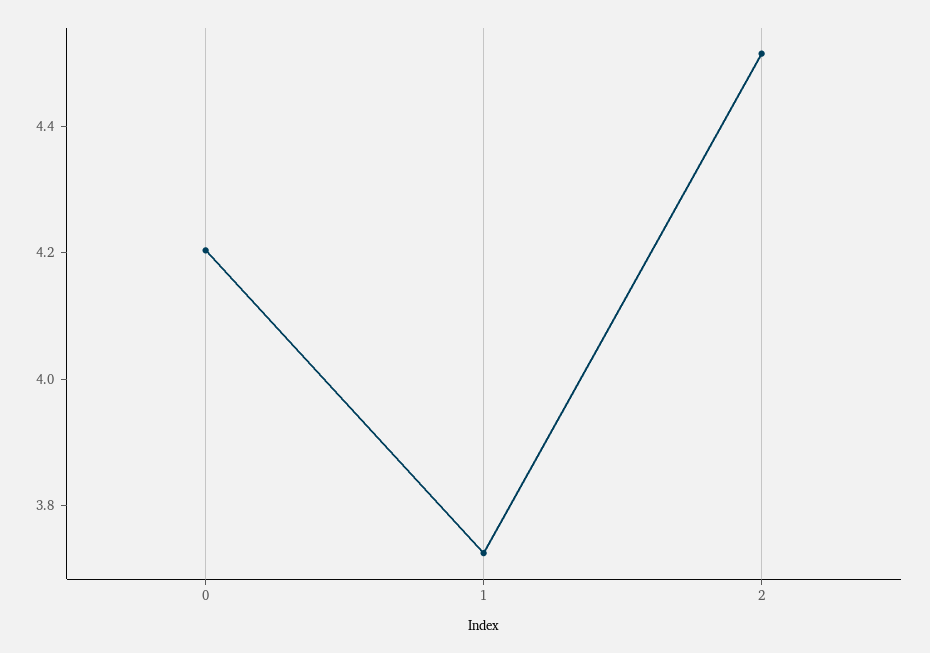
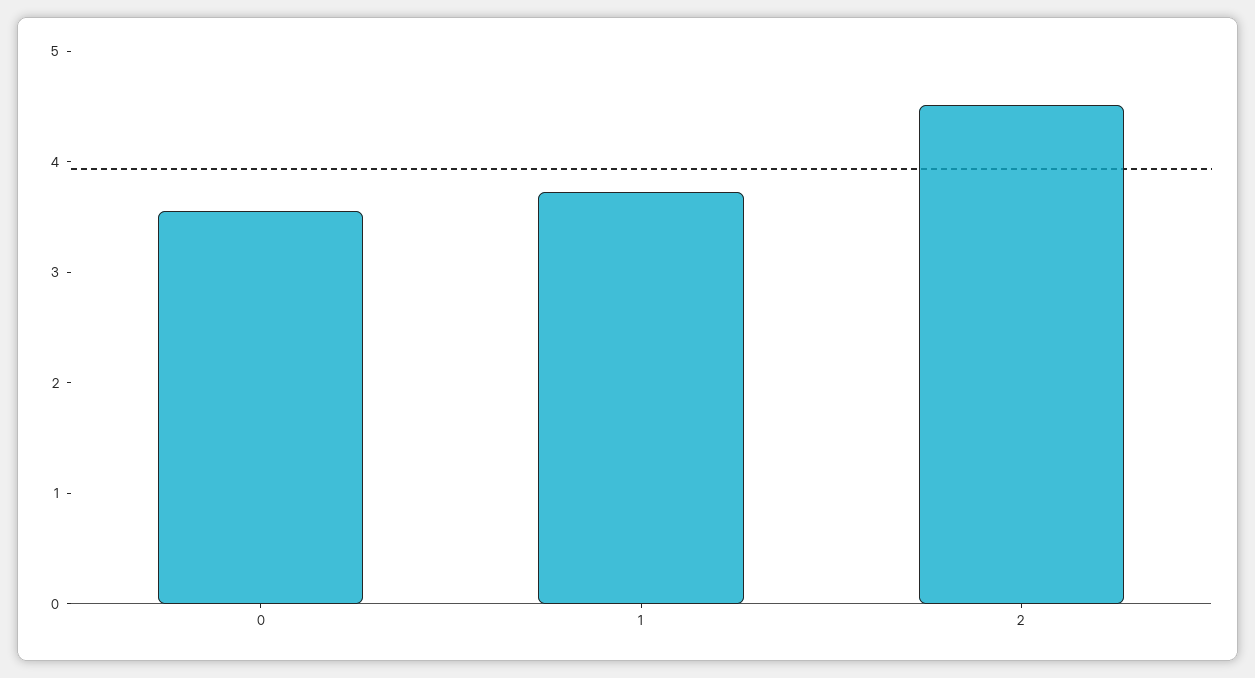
0: 4.2 -> 3.6

